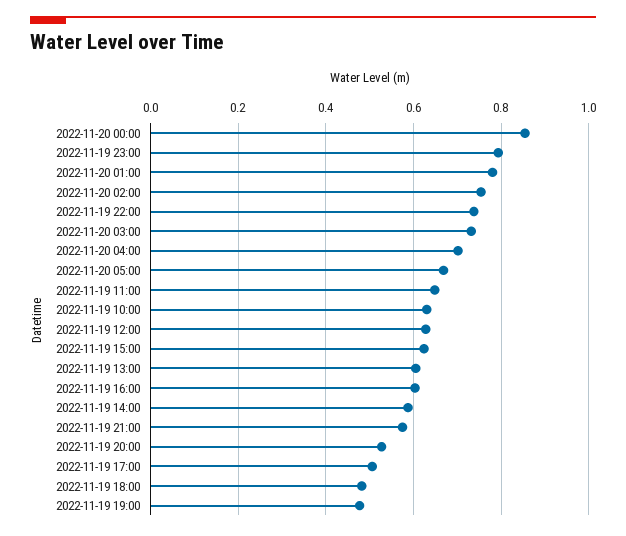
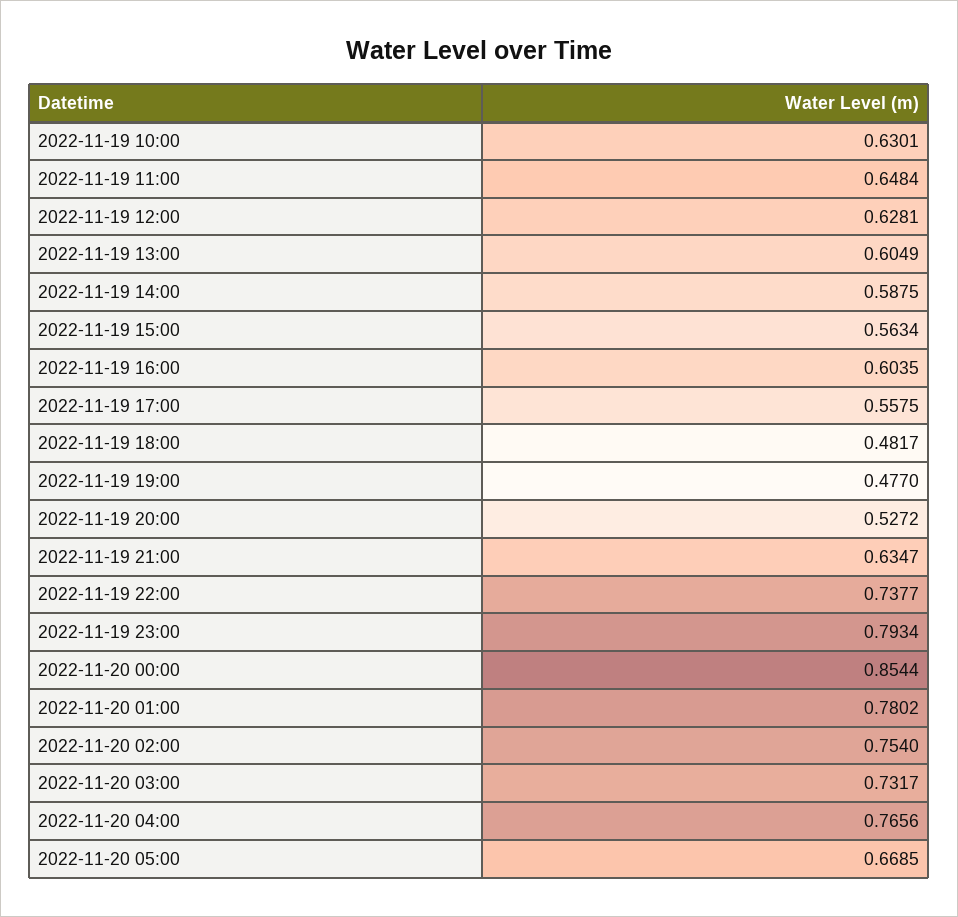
2022-11-20 04:00: 0.7 -> 0.7656
2022-11-19 15:00: 0.62 -> 0.5634
2022-11-19 21:00: 0.58 -> 0.6347
2022-11-19 17:00: 0.5 -> 0.5575

